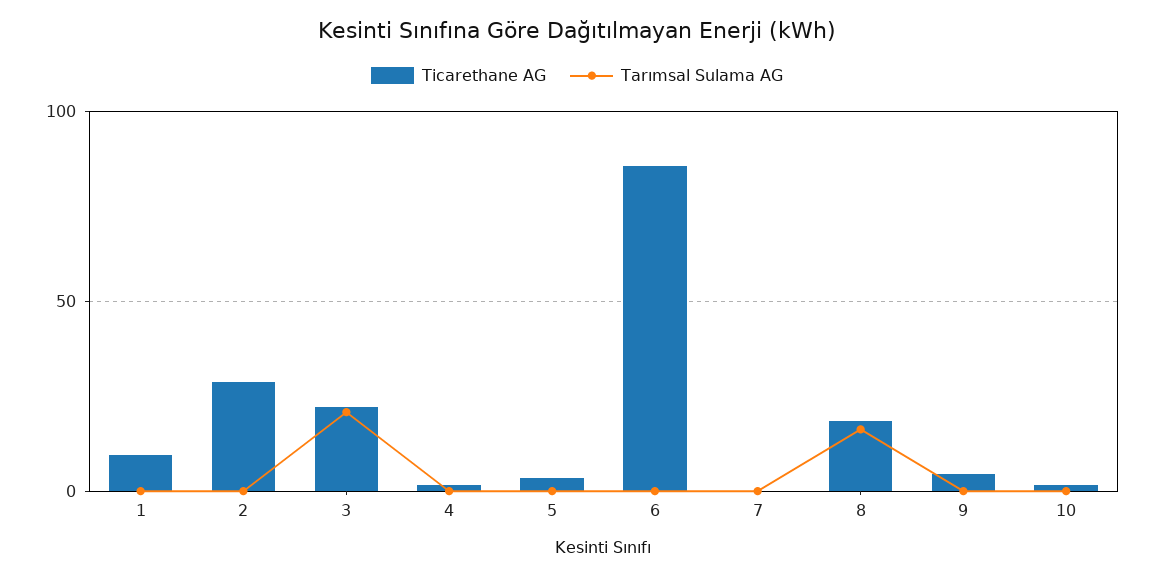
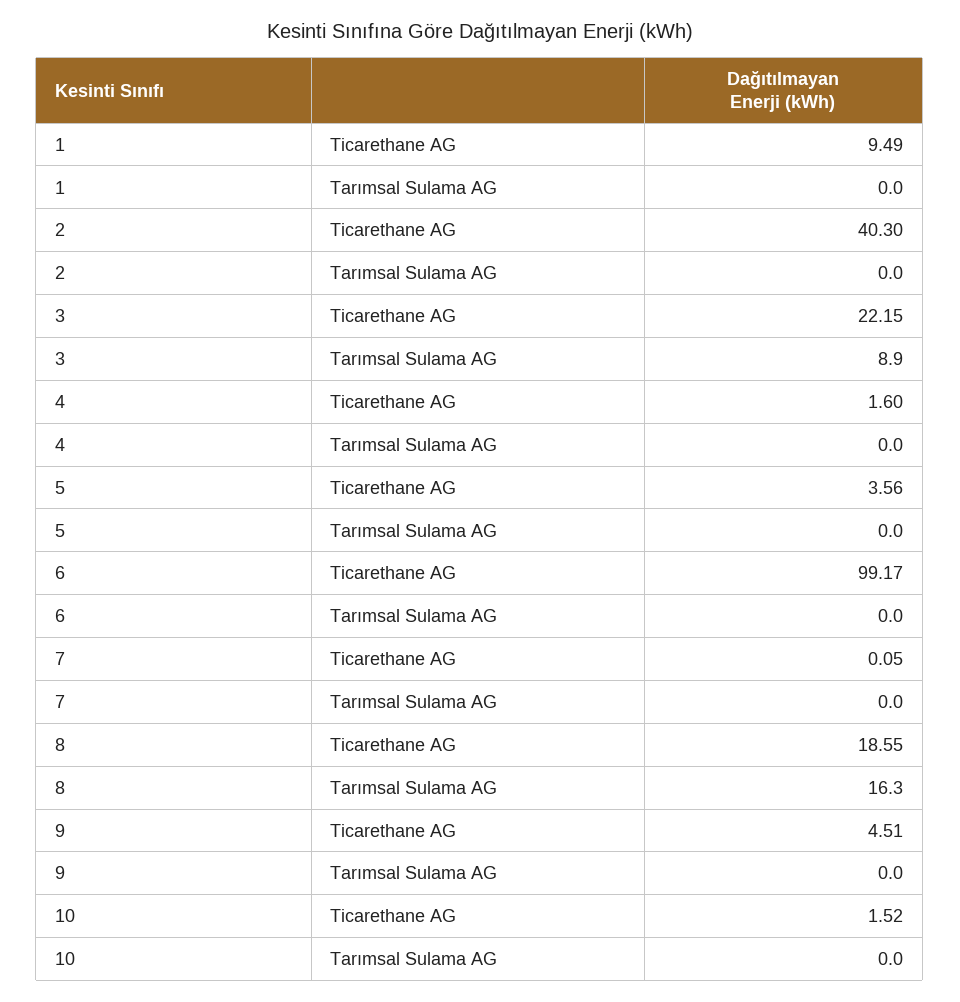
Ticarethane AG, 2: 30 -> 40.3
Tarımsal Sulama AG, 3: 20 -> 8.9
Ticarethane AG, 6: 85 -> 99.17

